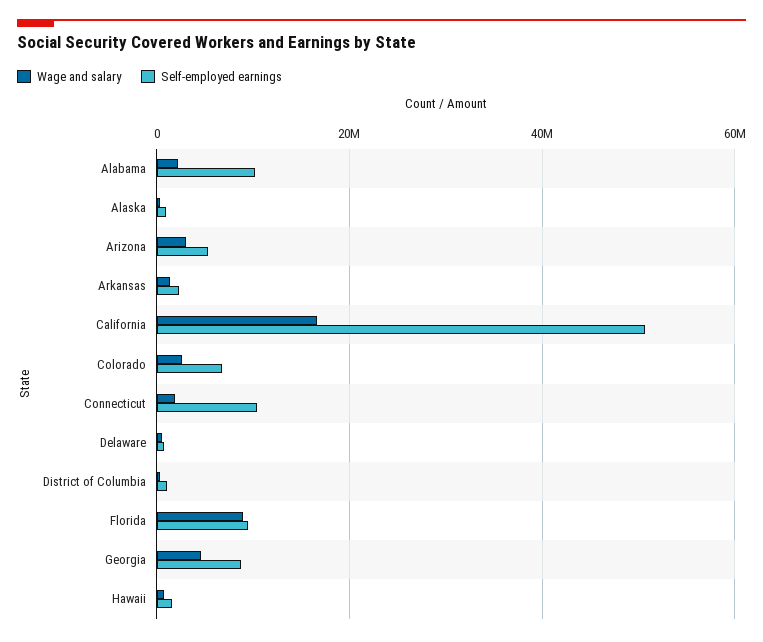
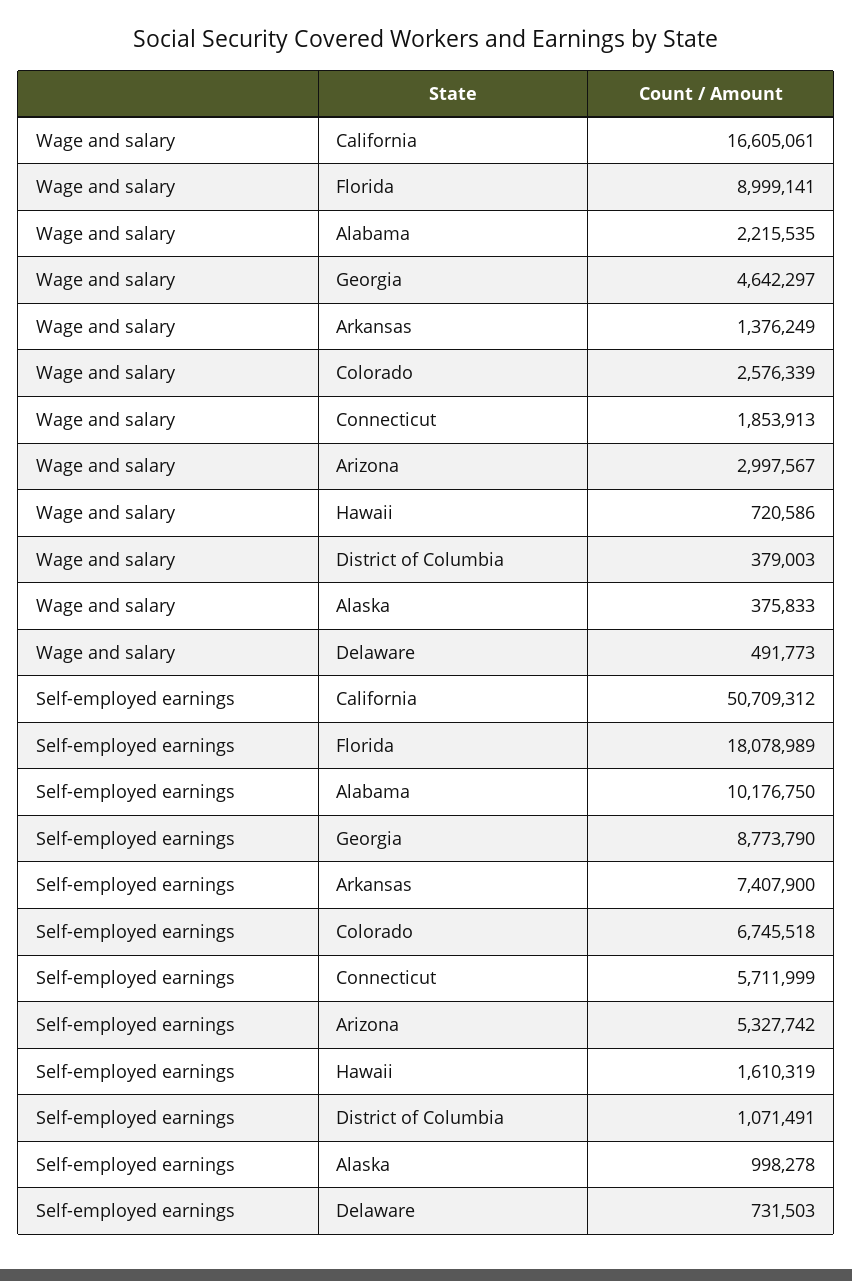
Self-employed earnings, Arkansas: 2000000 -> 7407900
Self-employed earnings, Connecticut: 10000000 -> 5711999
Self-employed earnings, Florida: 10000000 -> 18078989

